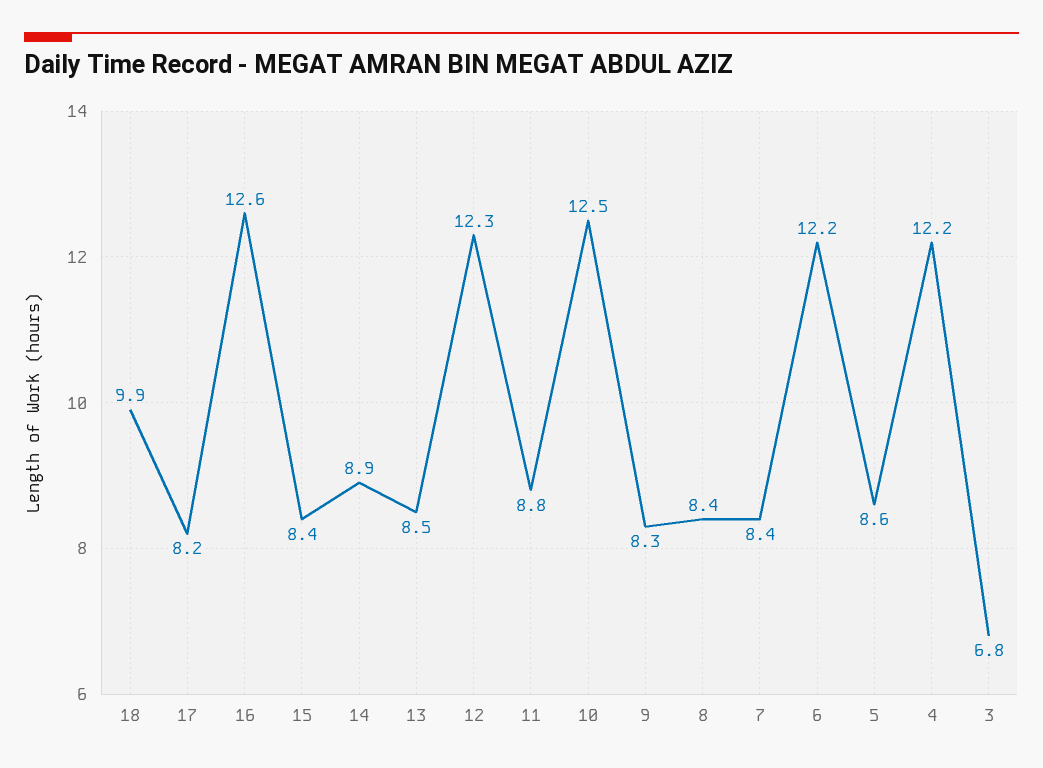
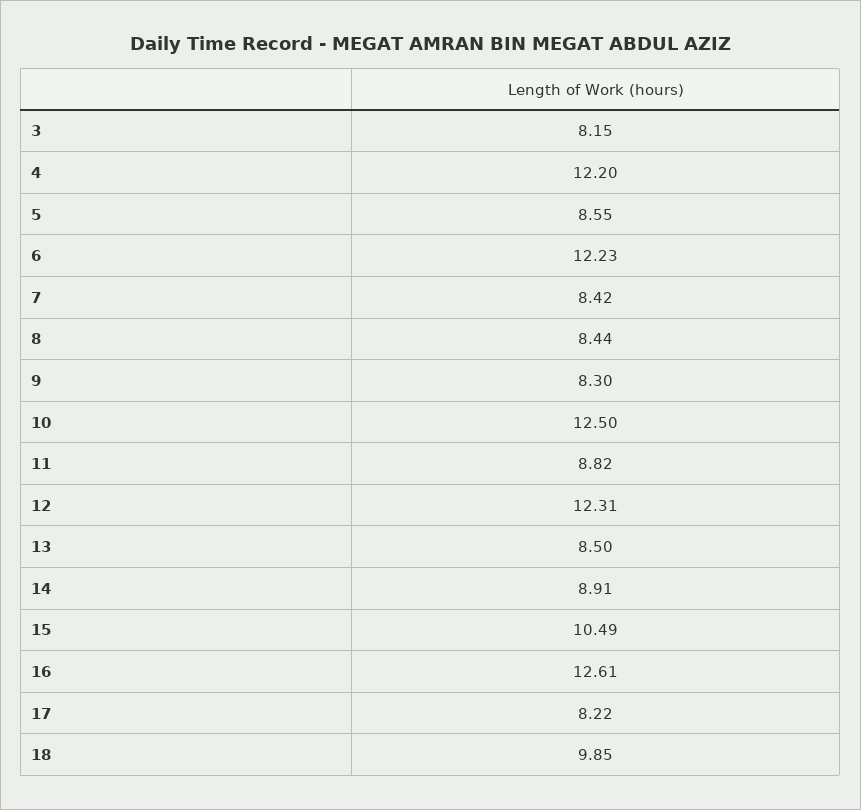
15: 8.4 -> 10.49
3: 6.8 -> 8.15

